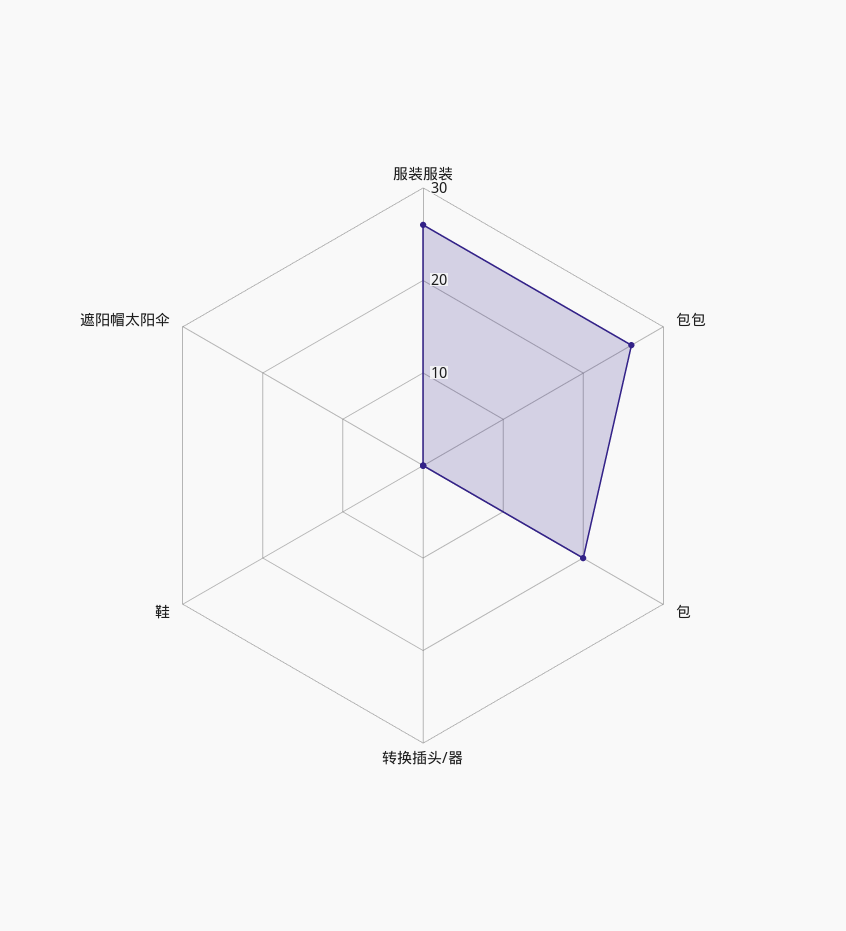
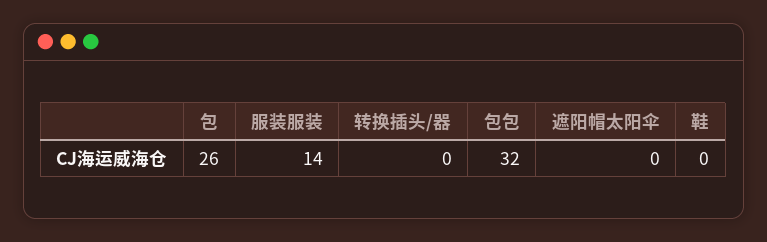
服装服装: 26 -> 14
包包: 26 -> 32
包: 20 -> 26

